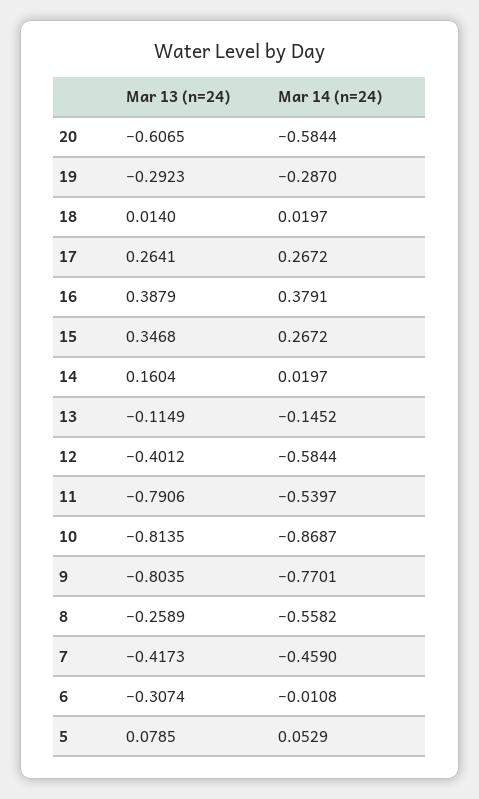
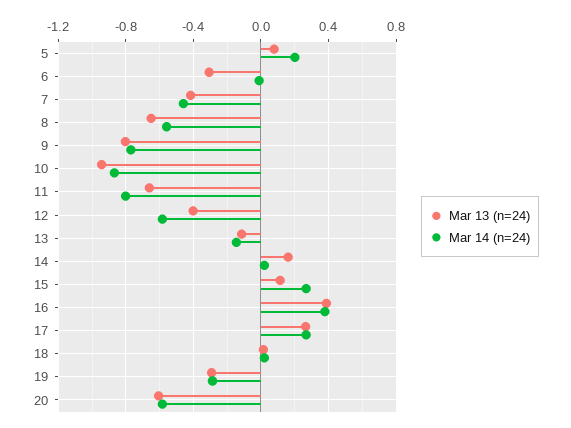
Mar 13 (n=24), 15: 0.3468 -> 0.1
Mar 13 (n=24), 11: -0.7906 -> -0.65
Mar 14 (n=24), 11: -0.5397 -> -0.8
Mar 13 (n=24), 10: -0.8135 -> -0.95
Mar 13 (n=24), 8: -0.2589 -> -0.65
Mar 14 (n=24), 5: 0.0529 -> 0.2

